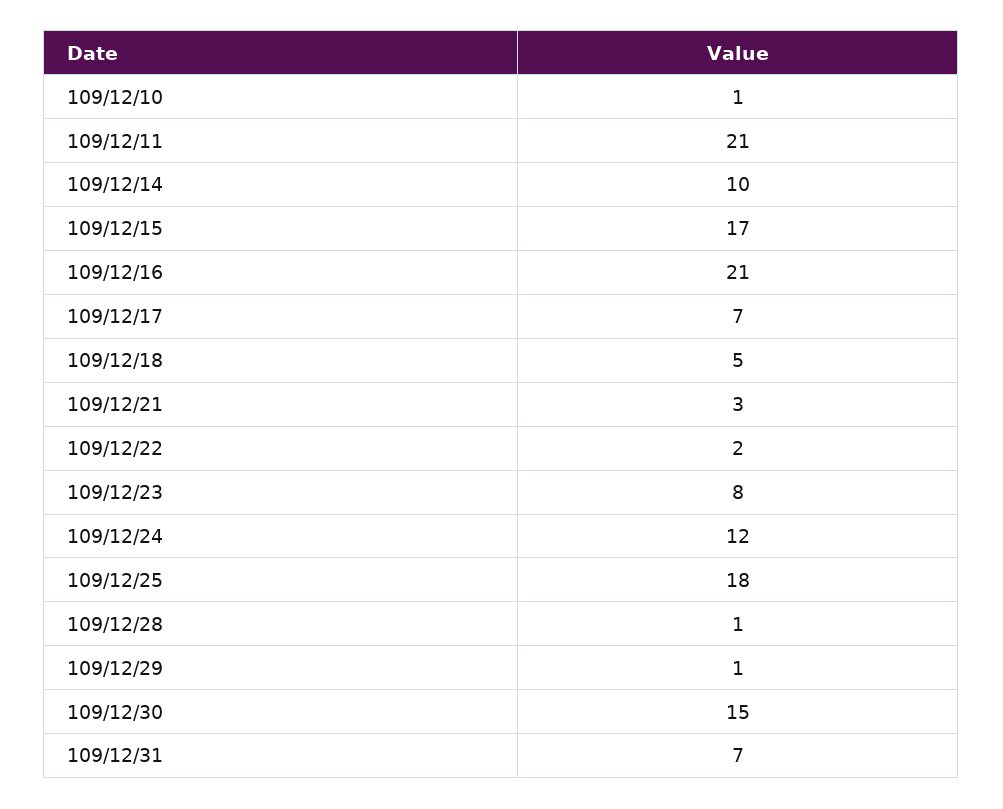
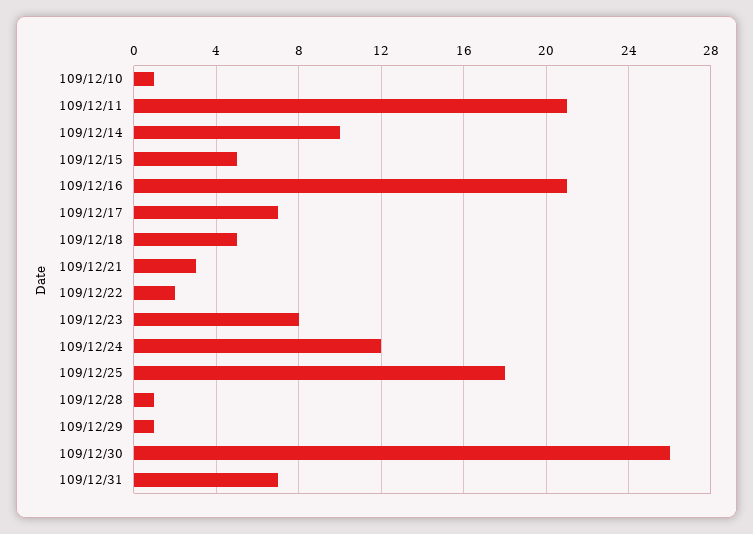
109/12/15: 17 -> 5
109/12/30: 15 -> 26

